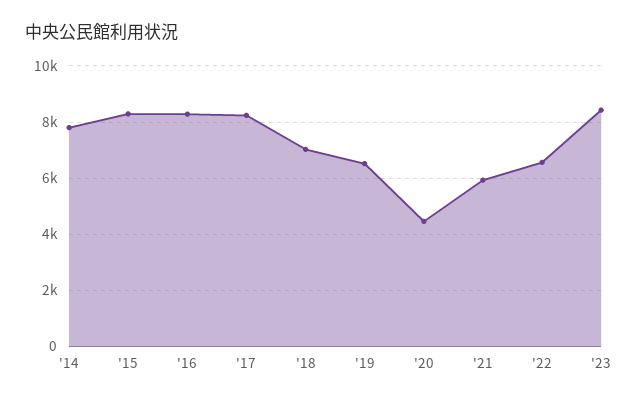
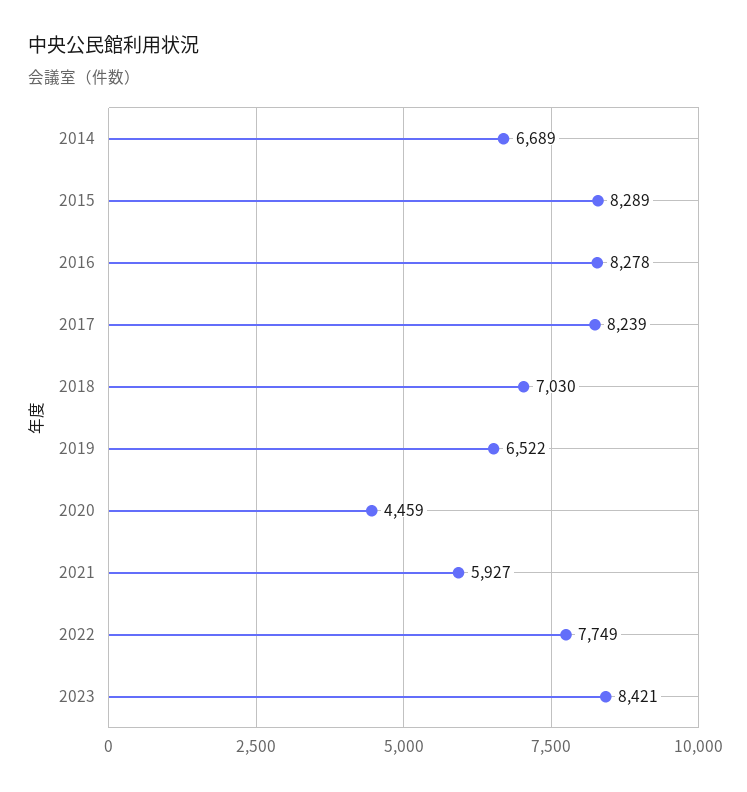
'14: 7750 -> 6689
'22: 6500 -> 7749

